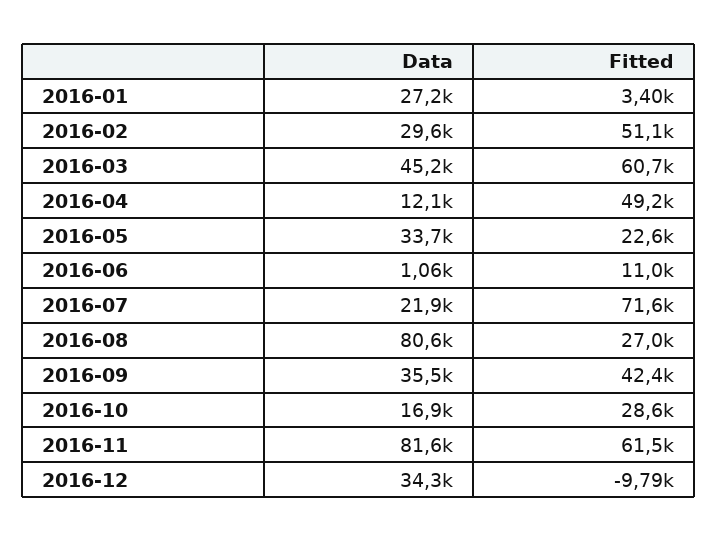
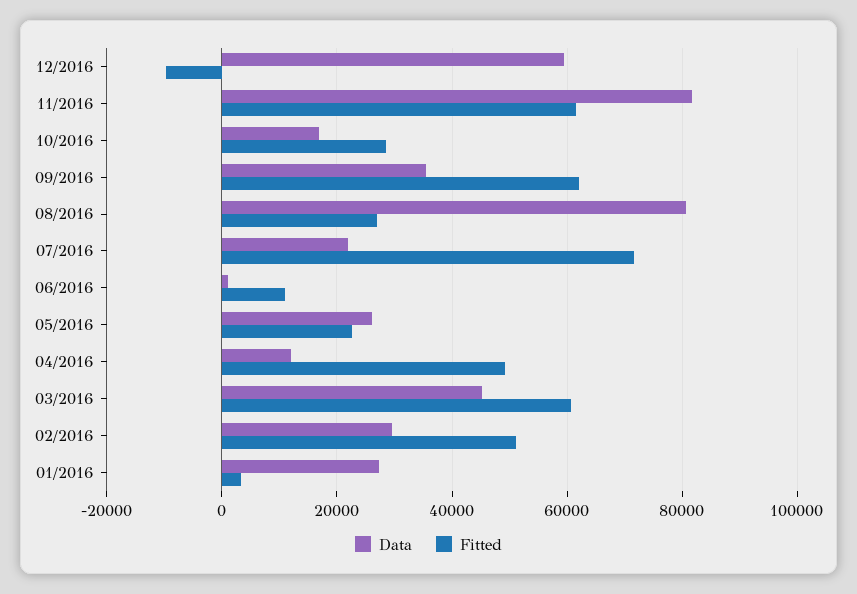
Data, 2016-05: 33700 -> 26000
Fitted, 2016-09: 42400 -> 62000
Data, 2016-12: 34300 -> 60000

